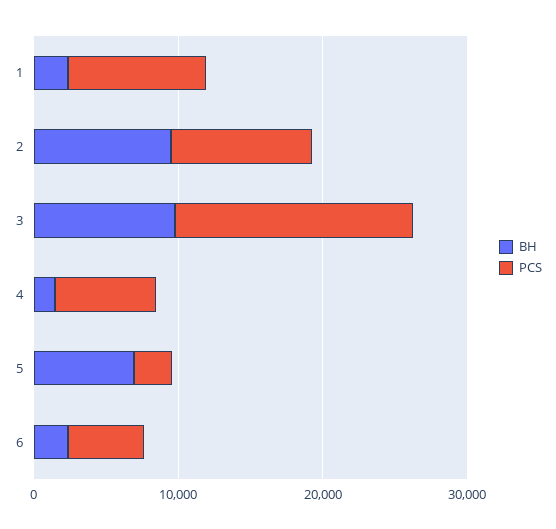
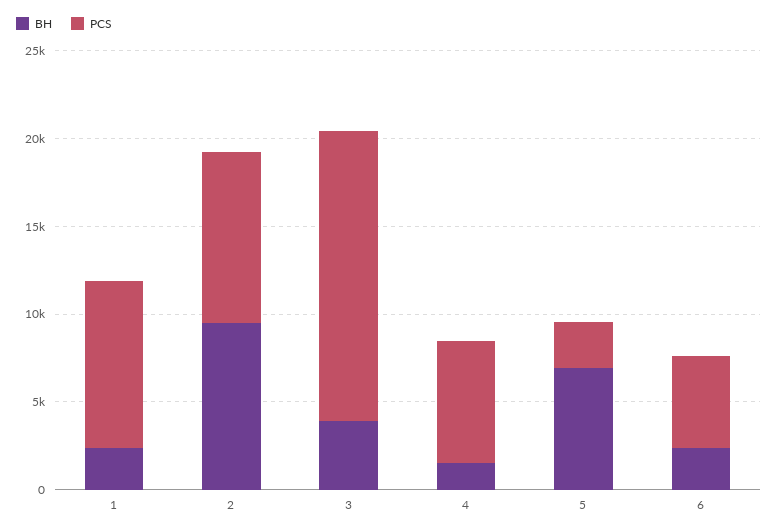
BH, 3: 10000 -> 4000

